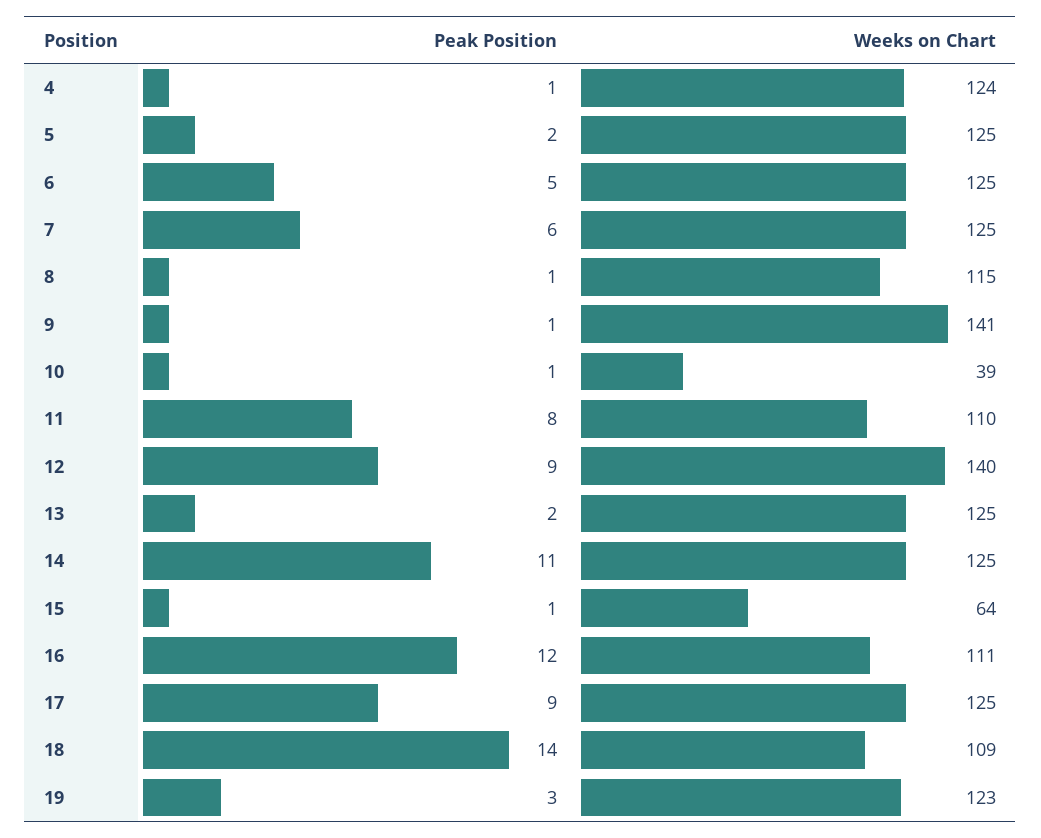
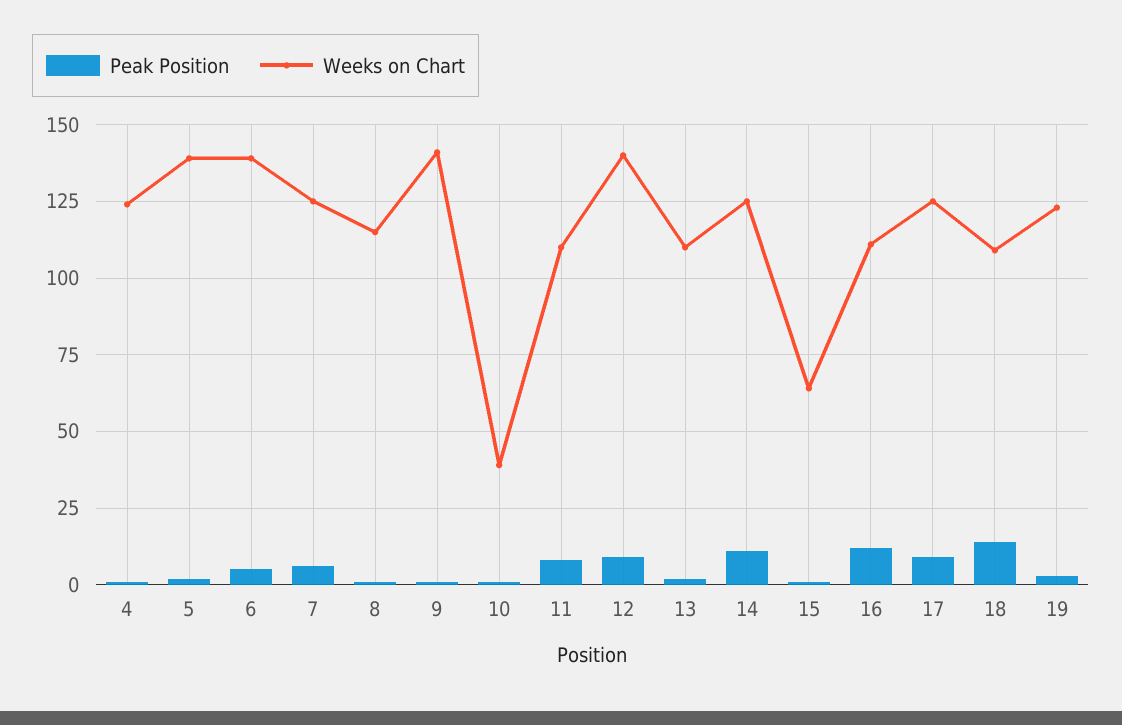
Weeks on Chart, 5: 125 -> 140
Weeks on Chart, 6: 125 -> 140
Weeks on Chart, 13: 125 -> 110

